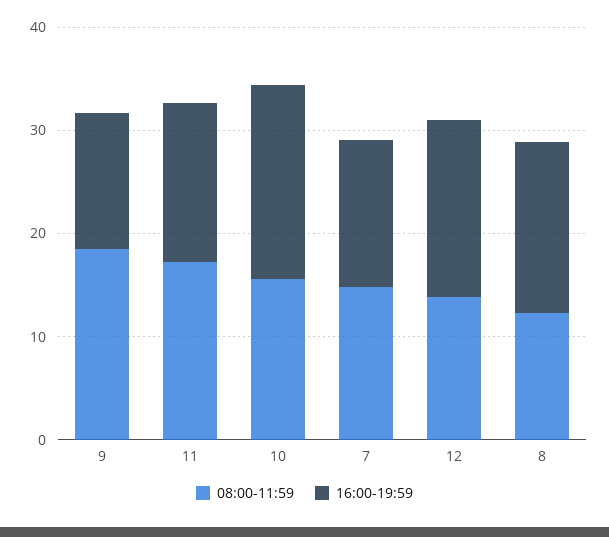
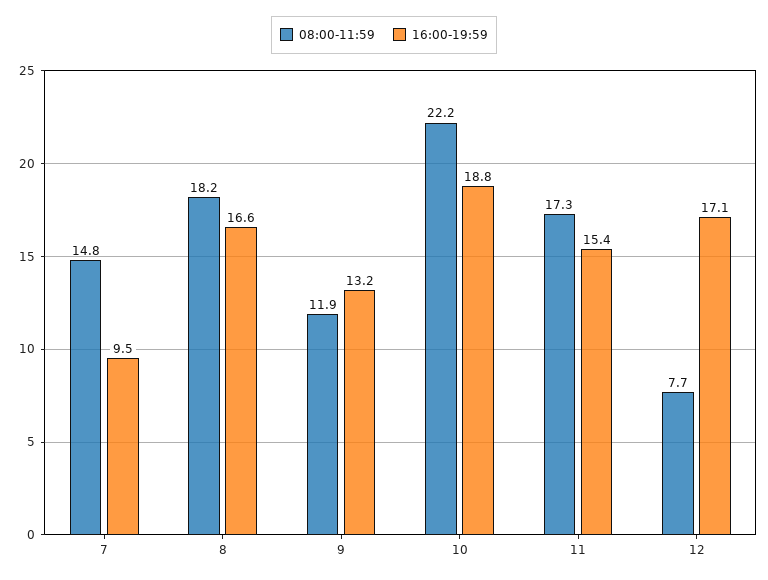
08:00-11:59, 9: 18 -> 11.9
08:00-11:59, 10: 16 -> 22.2
16:00-19:59, 7: 14 -> 9.5
08:00-11:59, 12: 14 -> 7.7
08:00-11:59, 8: 12 -> 18.2

